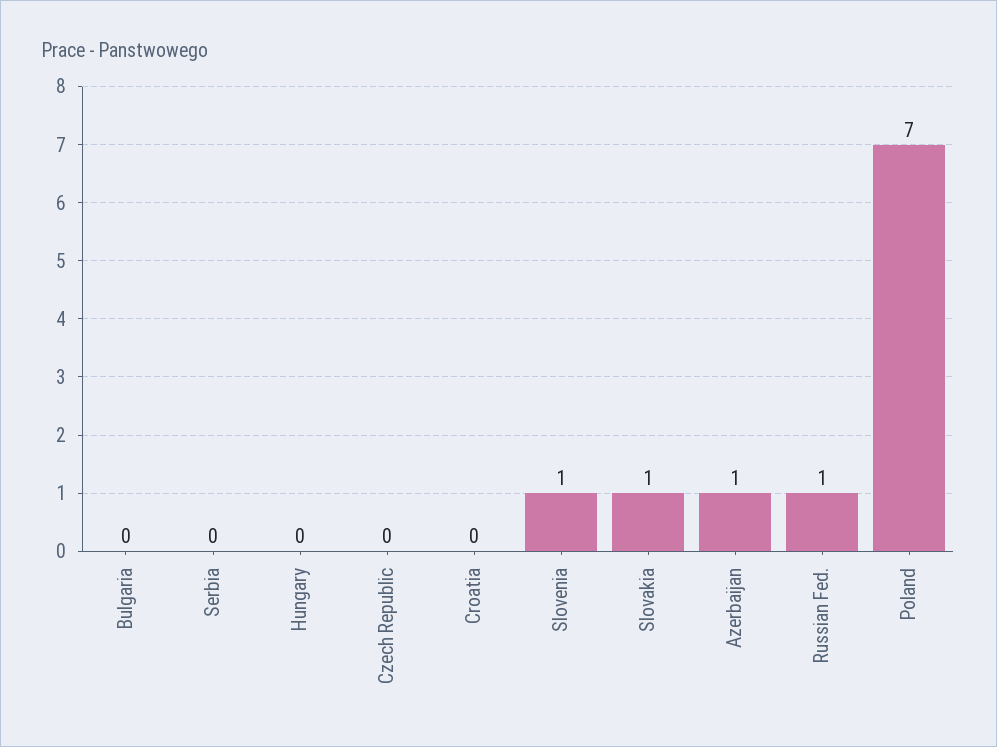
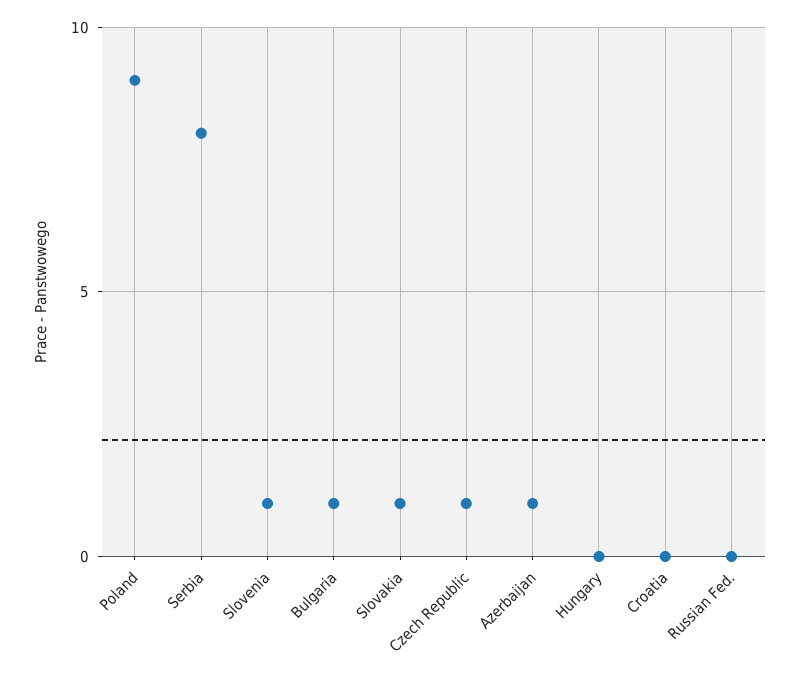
Bulgaria: 0 -> 1
Serbia: 0 -> 8
Czech Republic: 0 -> 1
Russian Fed.: 1 -> 0
Poland: 7 -> 9

